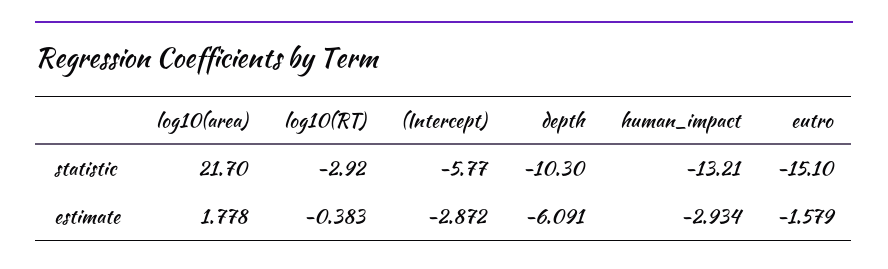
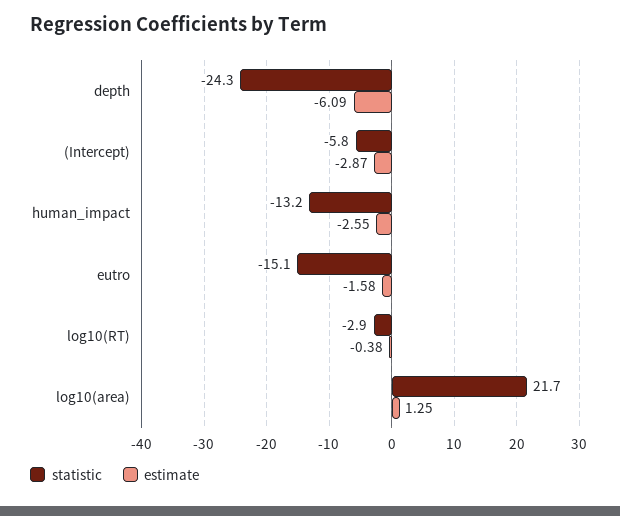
statistic, depth: -10.3 -> -24.3
estimate, log10(area): 1.778 -> 1.25
estimate, human_impact: -2.934 -> -2.55

